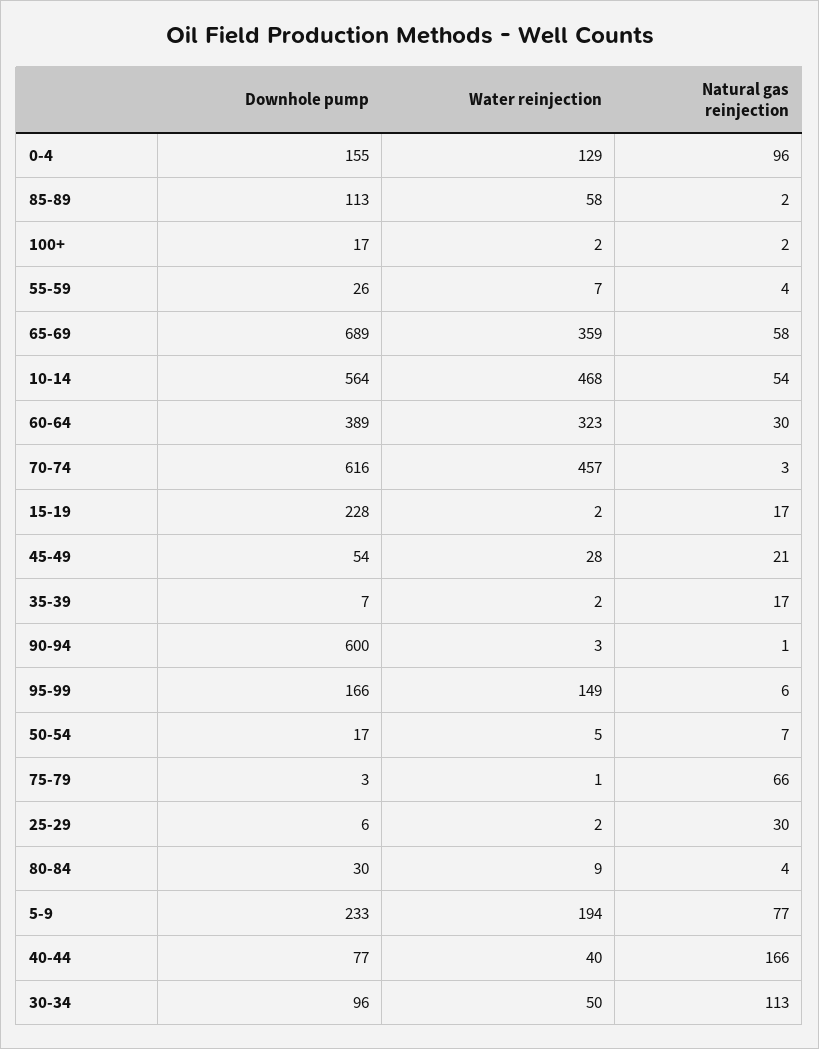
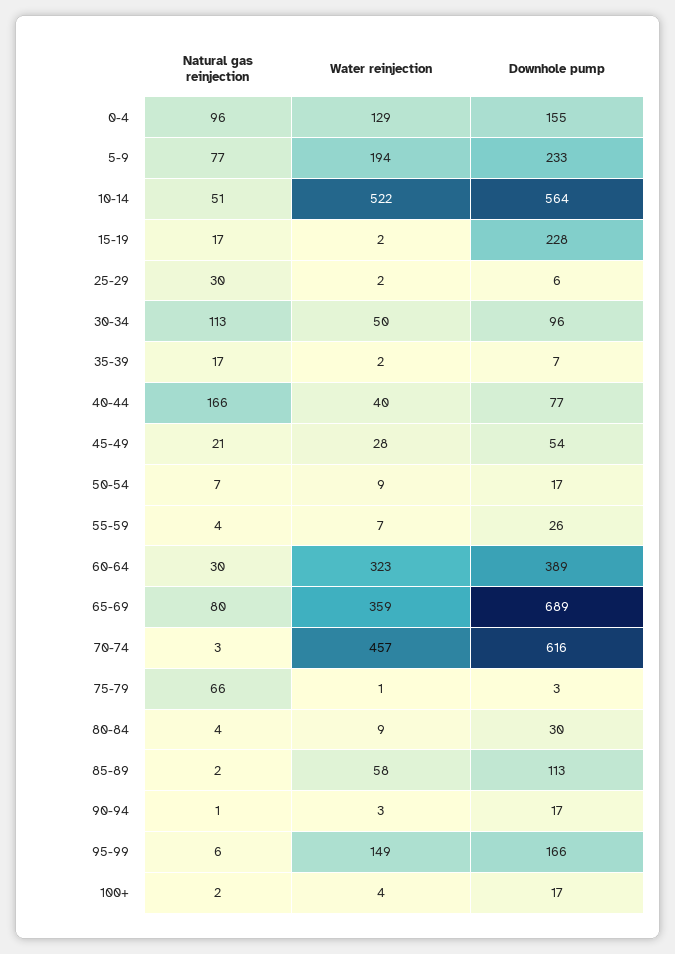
Water reinjection, 100+: 2 -> 4
Natural gas reinjection, 65-69: 58 -> 80
Water reinjection, 10-14: 468 -> 522
Natural gas reinjection, 10-14: 54 -> 51
Downhole pump, 90-94: 600 -> 17
Water reinjection, 50-54: 5 -> 9

